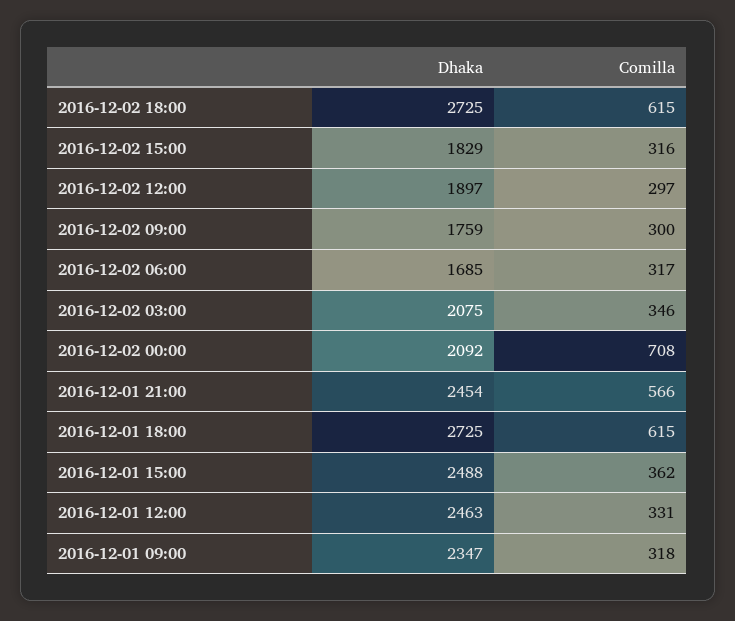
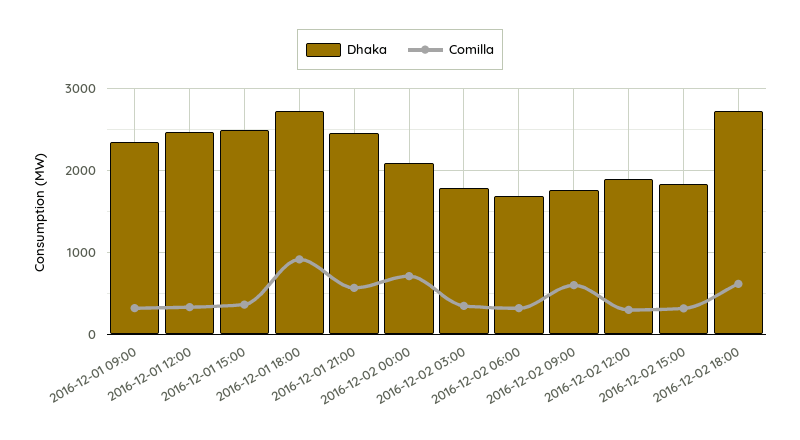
Comilla, 2016-12-02 09:00: 300 -> 600
Dhaka, 2016-12-02 03:00: 2075 -> 1800
Comilla, 2016-12-01 18:00: 615 -> 900

